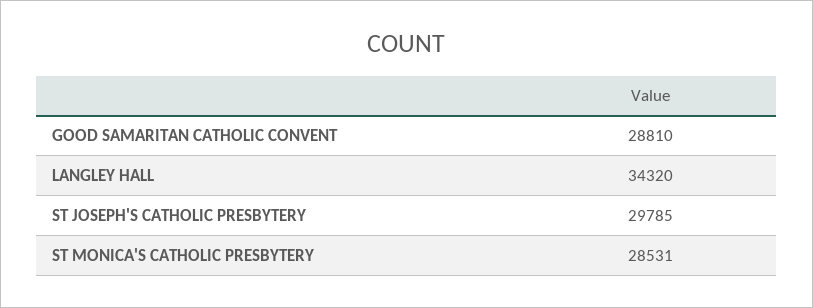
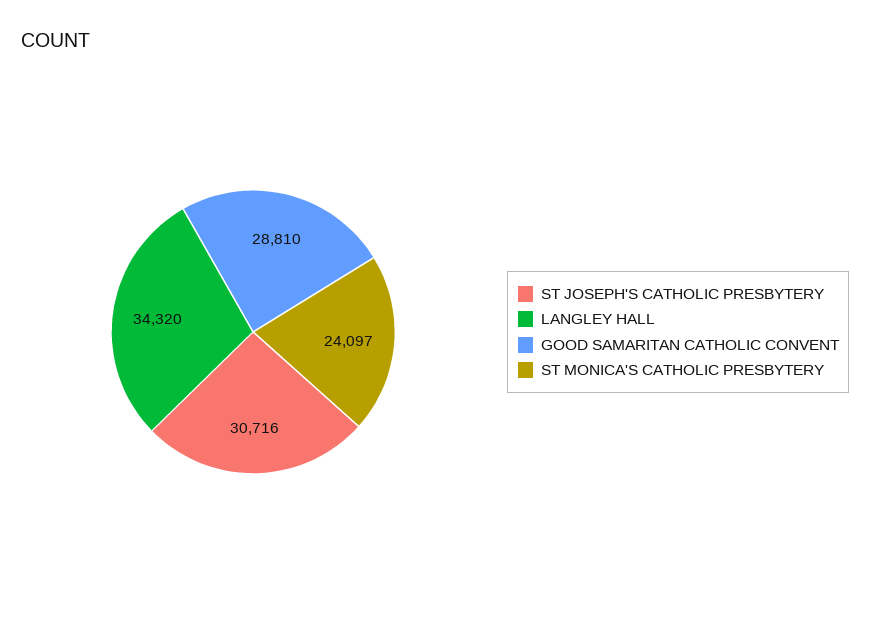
ST JOSEPH'S CATHOLIC PRESBYTERY: 29785 -> 30716
ST MONICA'S CATHOLIC PRESBYTERY: 28531 -> 24097

